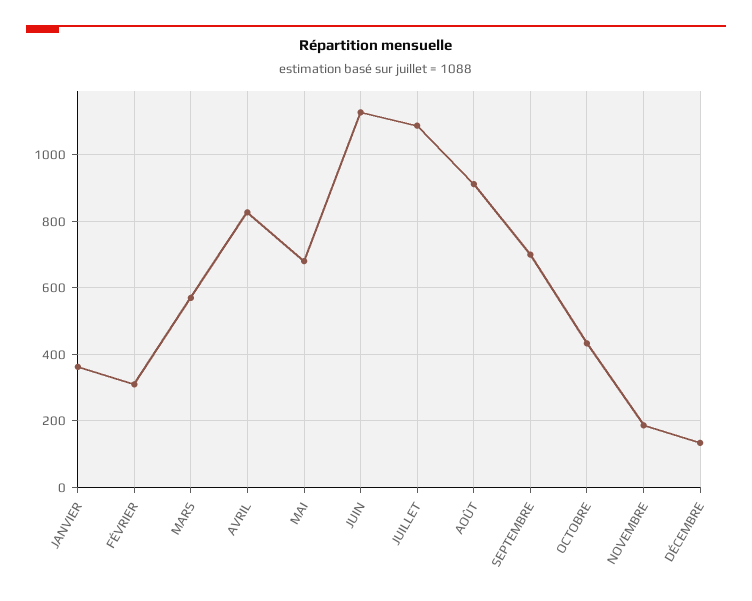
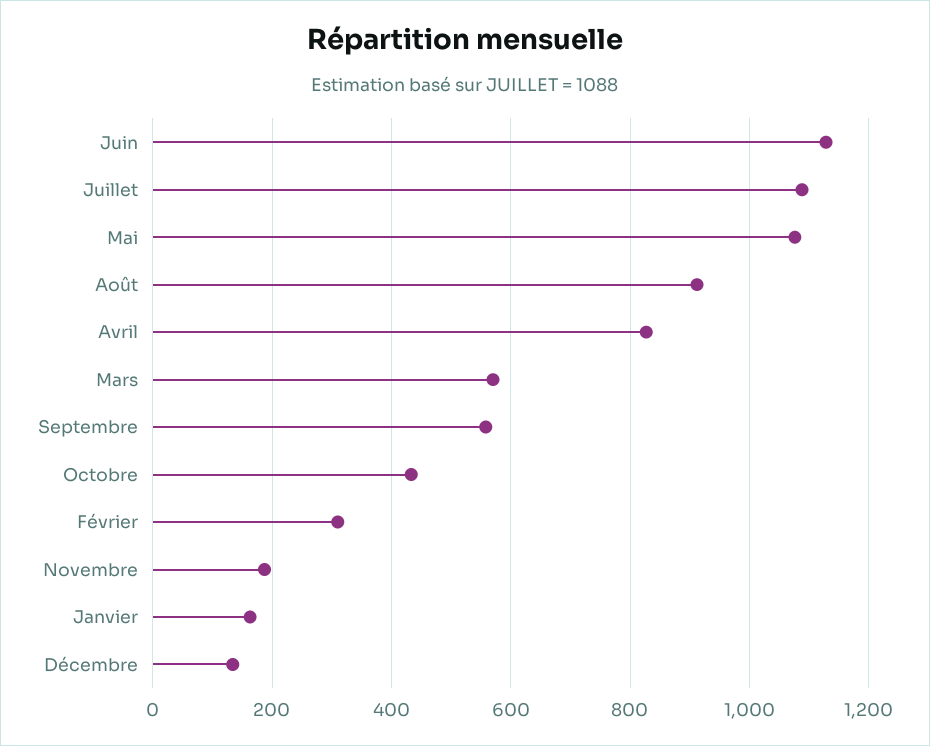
JANVIER: 360 -> 160
MAI: 680 -> 1080
SEPTEMBRE: 700 -> 560

